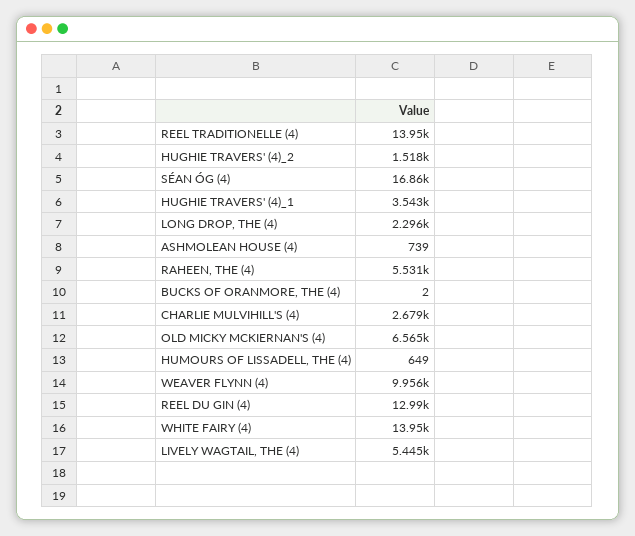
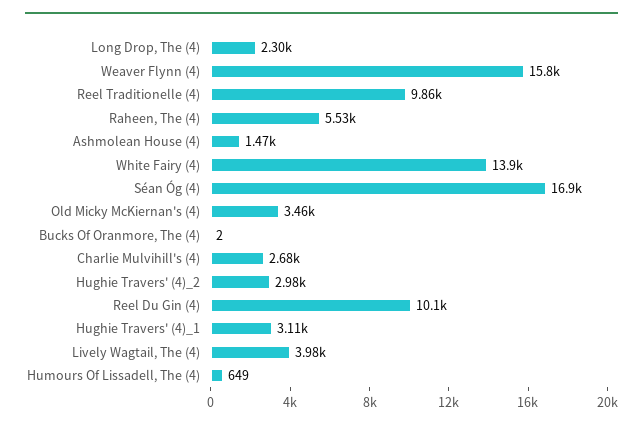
REEL TRADITIONELLE (4): 13950 -> 9860
HUGHIE TRAVERS' (4)_2: 1518 -> 2980
HUGHIE TRAVERS' (4)_1: 3543 -> 3110
ASHMOLEAN HOUSE (4): 739 -> 1470
OLD MICKY MCKIERNAN'S (4): 6565 -> 3460
WEAVER FLYNN (4): 9956 -> 15800
REEL DU GIN (4): 12990 -> 10100
LIVELY WAGTAIL, THE (4): 5445 -> 3980

